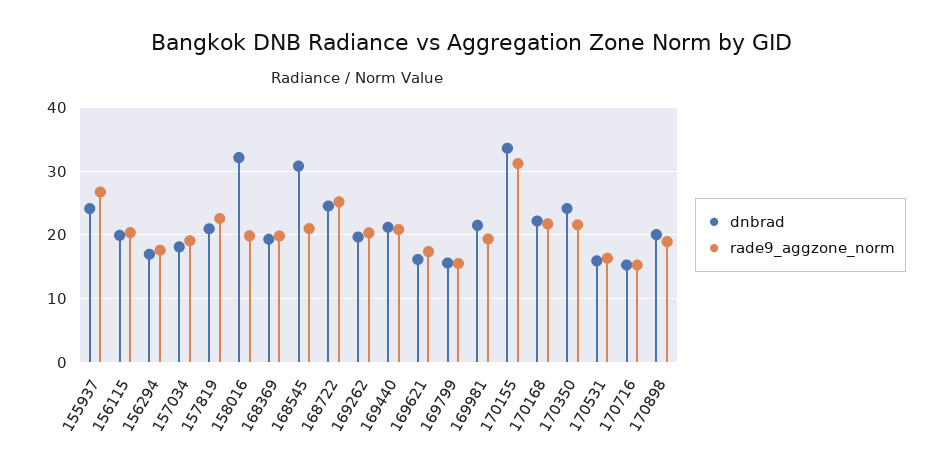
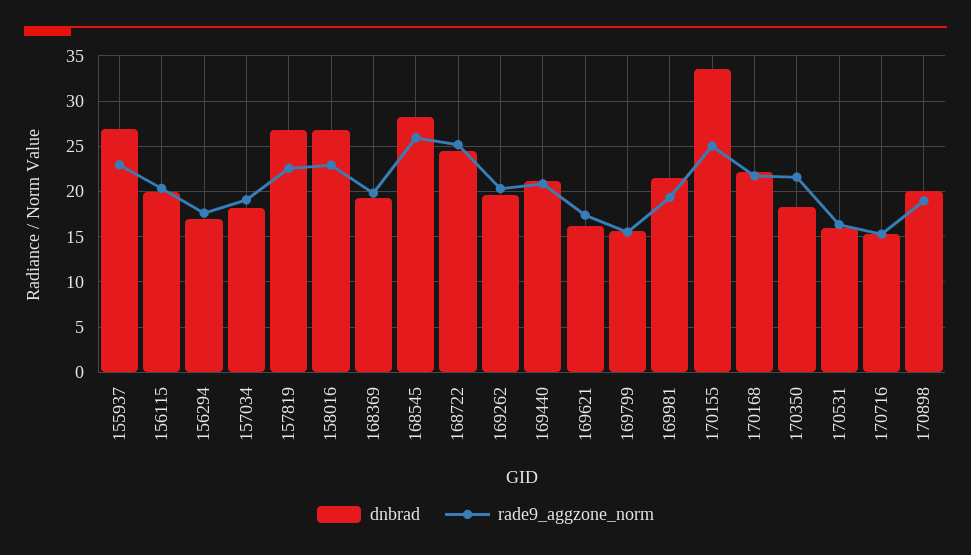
dnbrad, 155937: 24 -> 27
rade9_aggzone_norm, 155937: 27 -> 23
dnbrad, 157819: 21 -> 27
dnbrad, 158016: 32 -> 27
rade9_aggzone_norm, 158016: 20 -> 23
dnbrad, 168545: 31 -> 28
rade9_aggzone_norm, 168545: 21 -> 26
rade9_aggzone_norm, 170155: 31 -> 25
dnbrad, 170350: 24 -> 18

